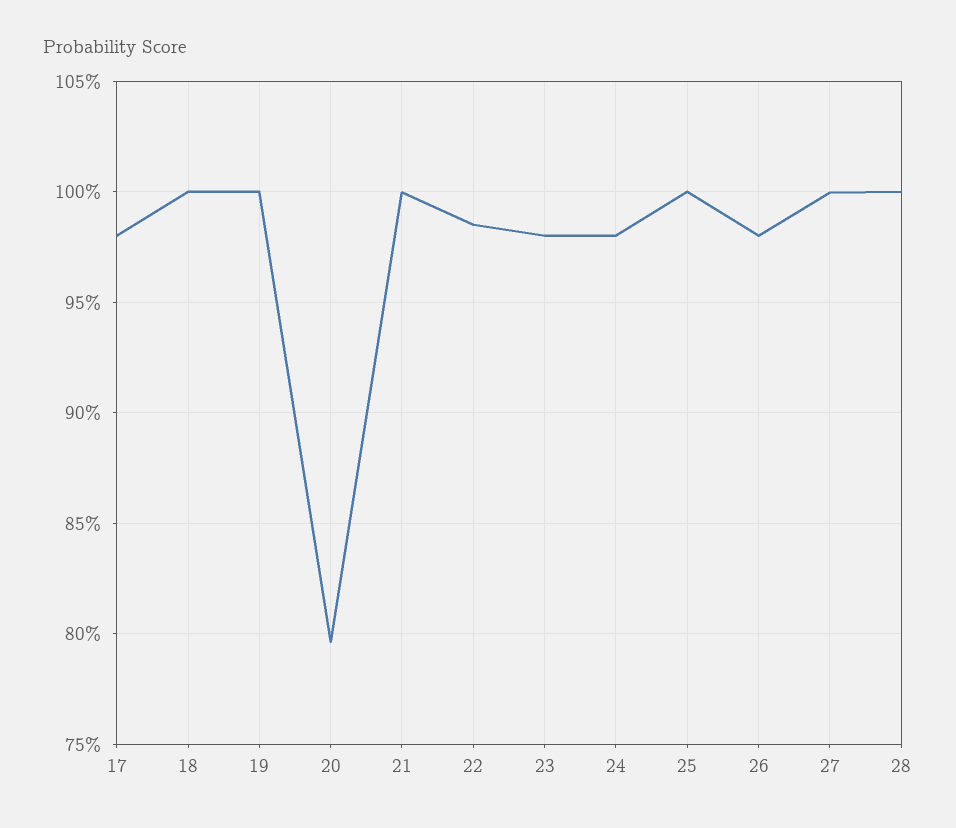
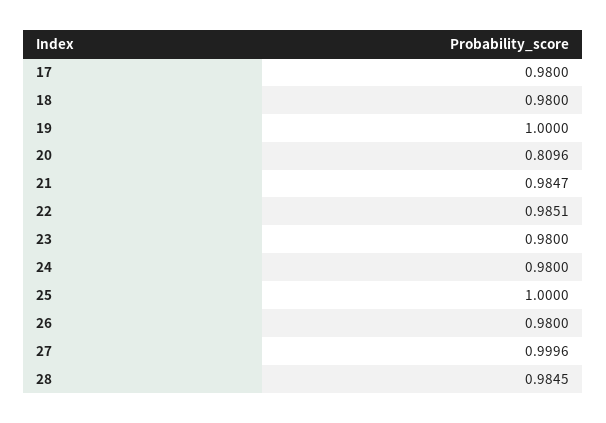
18: 1 -> 0.98
20: 0.795 -> 0.8096
21: 1 -> 0.9847
28: 1 -> 0.9845

